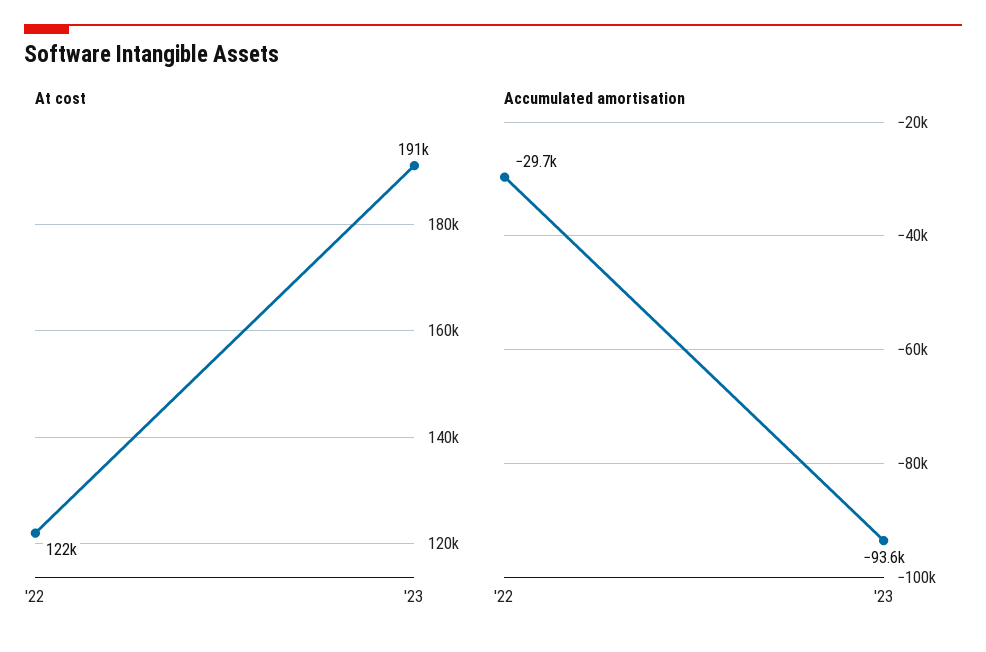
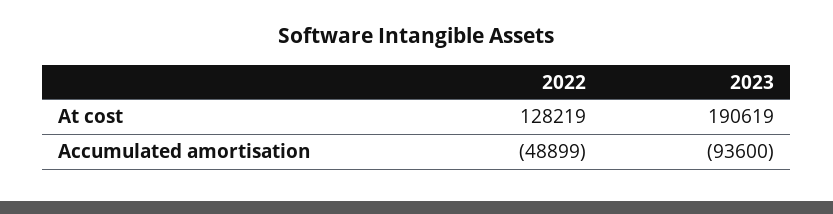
At cost, '22: 122000 -> 128219
Accumulated amortisation, '22: -29700 -> -48899

